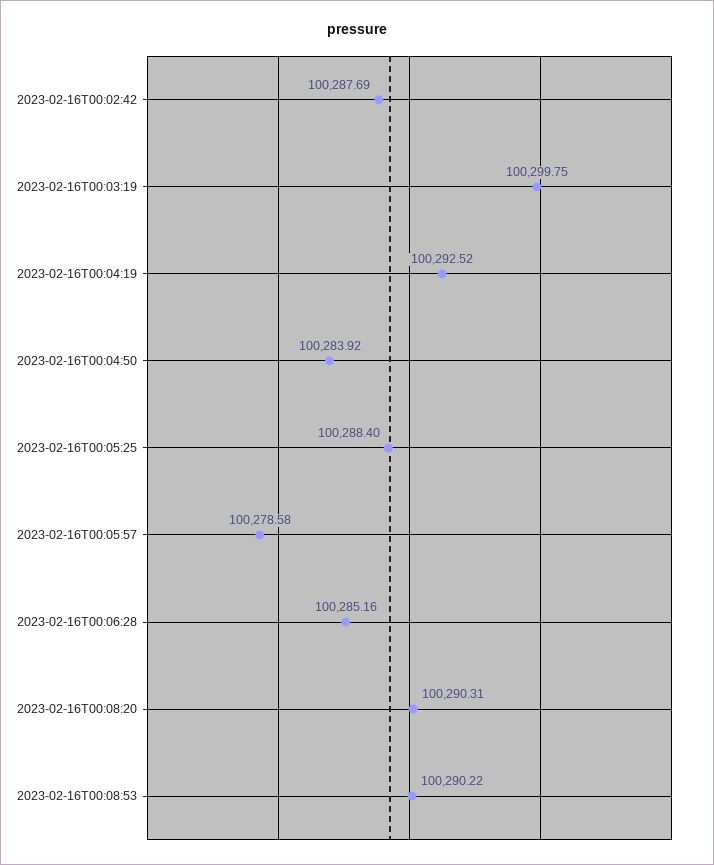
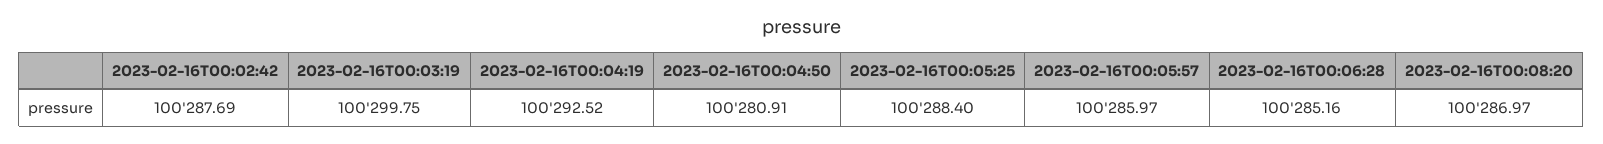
2023-02-16T00:04:50: 100283.92 -> 100280.91
2023-02-16T00:05:57: 100278.58 -> 100285.97
2023-02-16T00:08:20: 100290.31 -> 100286.97
2023-02-16T00:08:53: 100290.22 -> none

